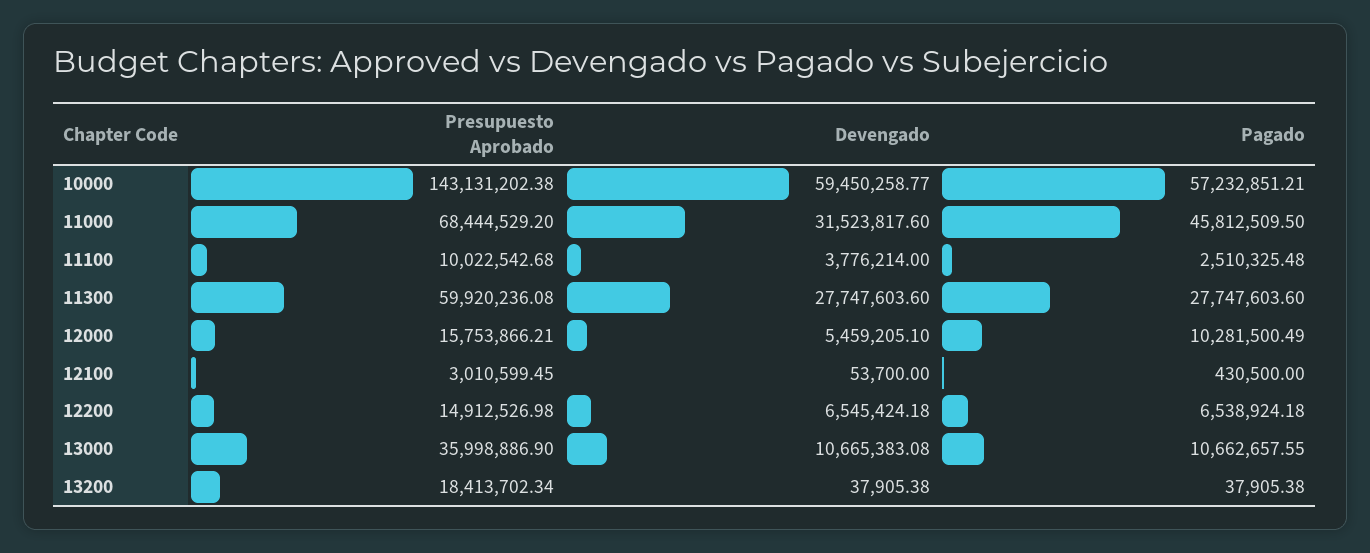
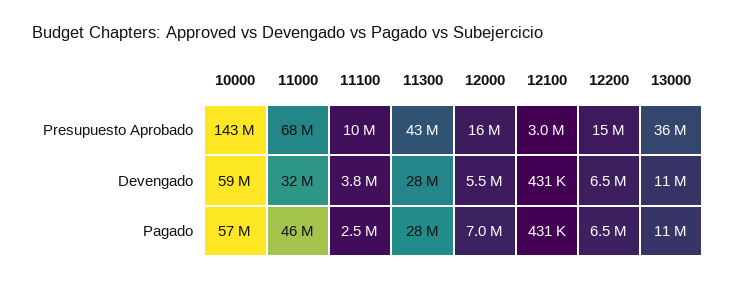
Presupuesto Aprobado, 11300: 59920236.08 -> 43000000
Pagado, 12000: 10281500.49 -> 7000000
Devengado, 12100: 53700 -> 431000
Presupuesto Aprobado, 13200: 18413702.34 -> none
Devengado, 13200: 37905.38 -> none
Pagado, 13200: 37905.38 -> none

